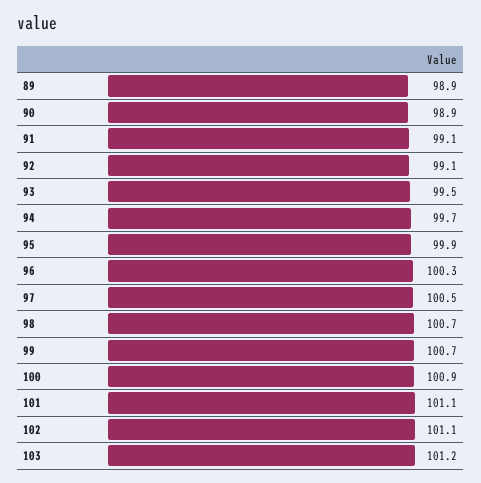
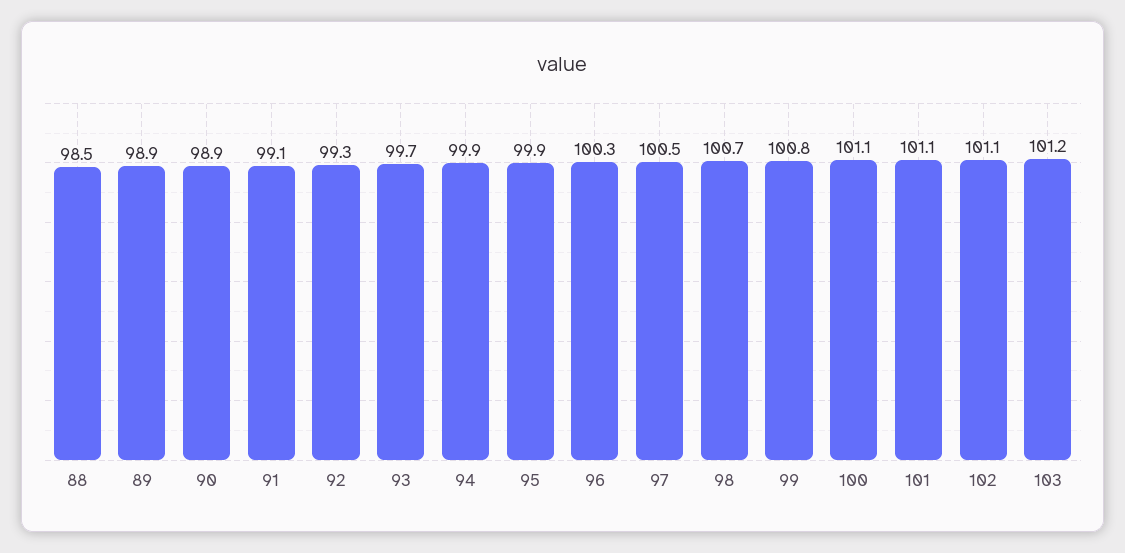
92: 99.1 -> 99.3
93: 99.5 -> 99.7
94: 99.7 -> 99.9
99: 100.7 -> 100.8
100: 100.9 -> 101.1
88: none -> 98.5

